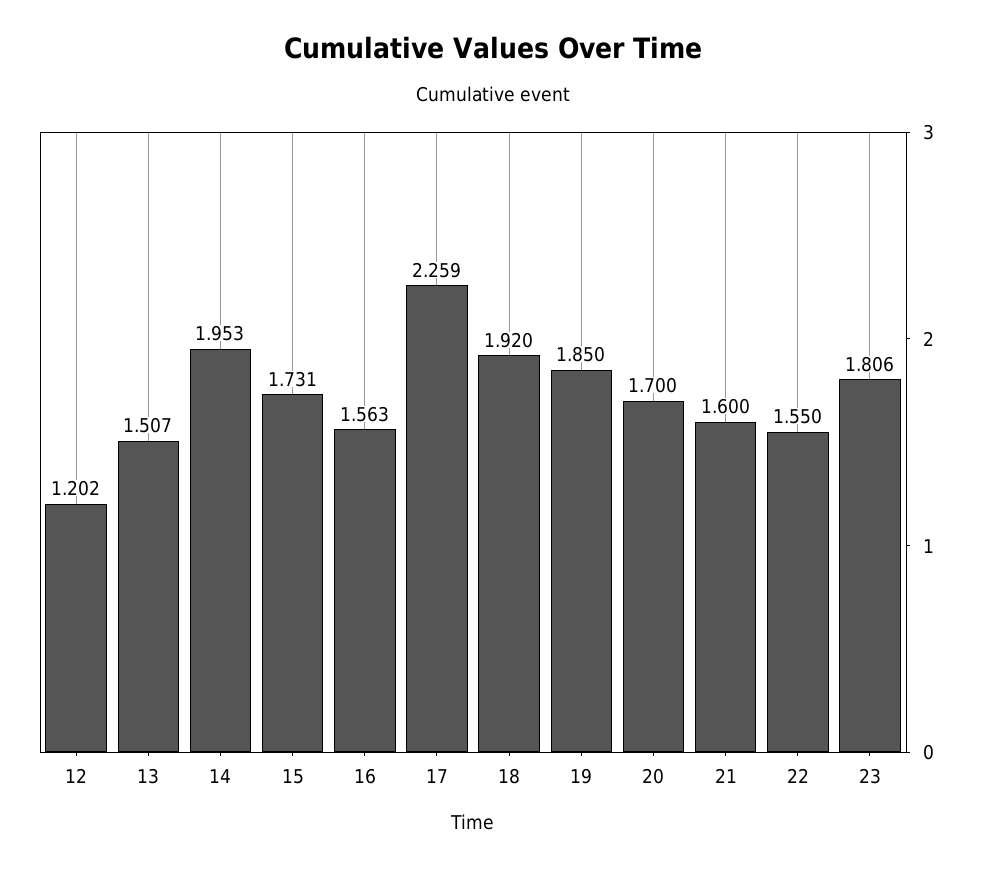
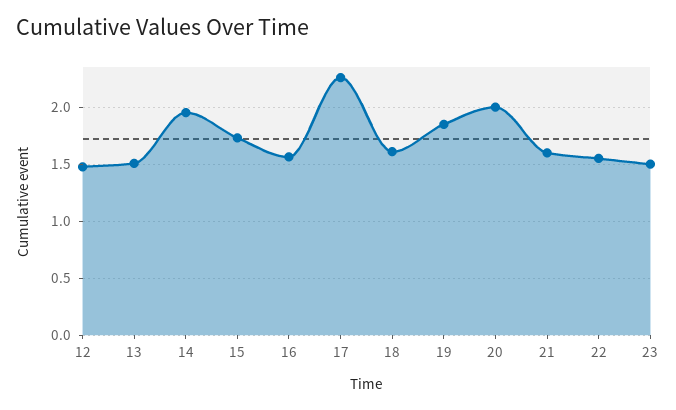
12: 1.202 -> 1.5
18: 1.92 -> 1.6
20: 1.7 -> 2
23: 1.806 -> 1.5

